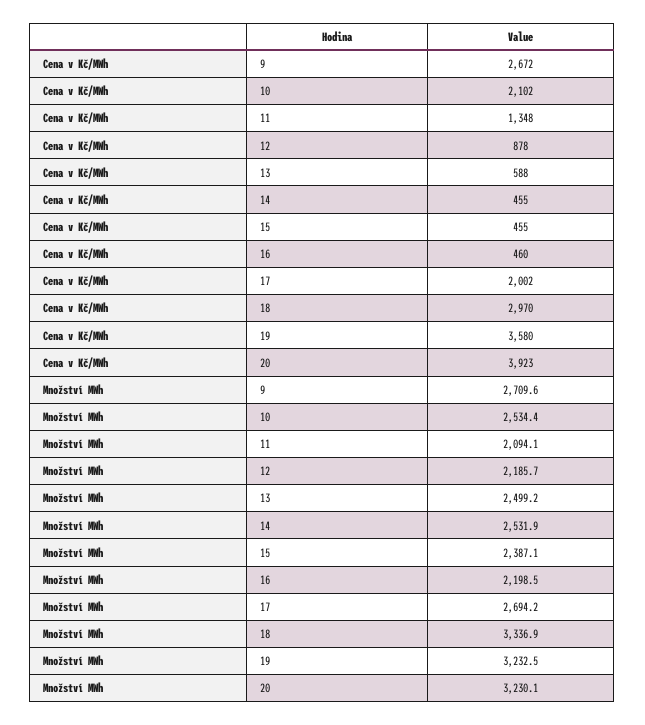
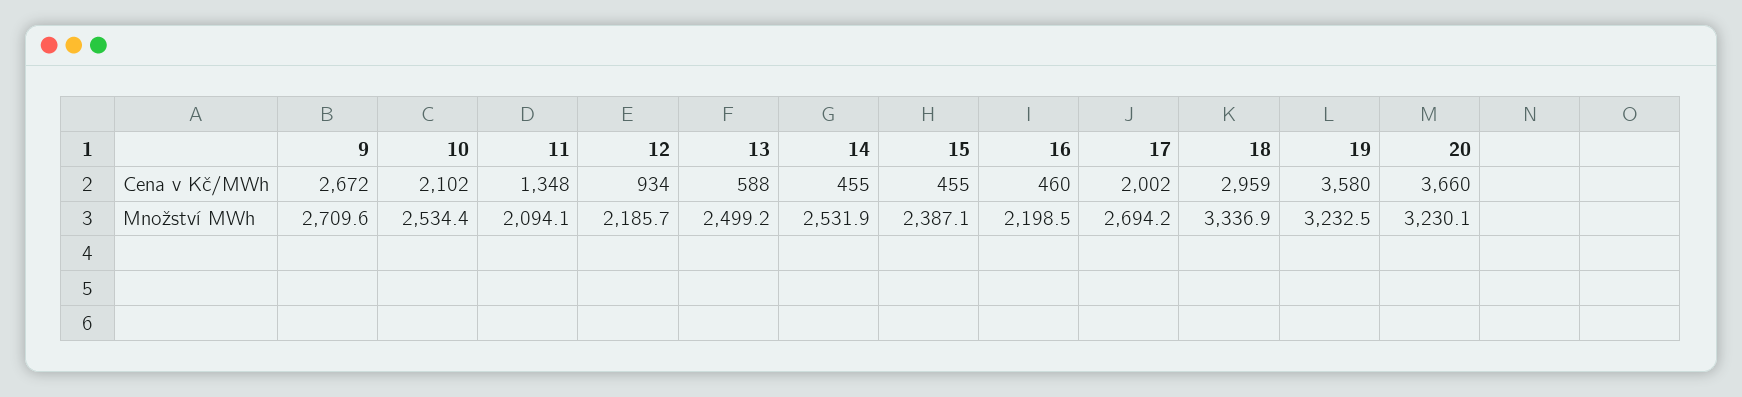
Cena v Kč/MWh, 12: 878 -> 934
Cena v Kč/MWh, 18: 2970 -> 2959
Cena v Kč/MWh, 20: 3923 -> 3660

